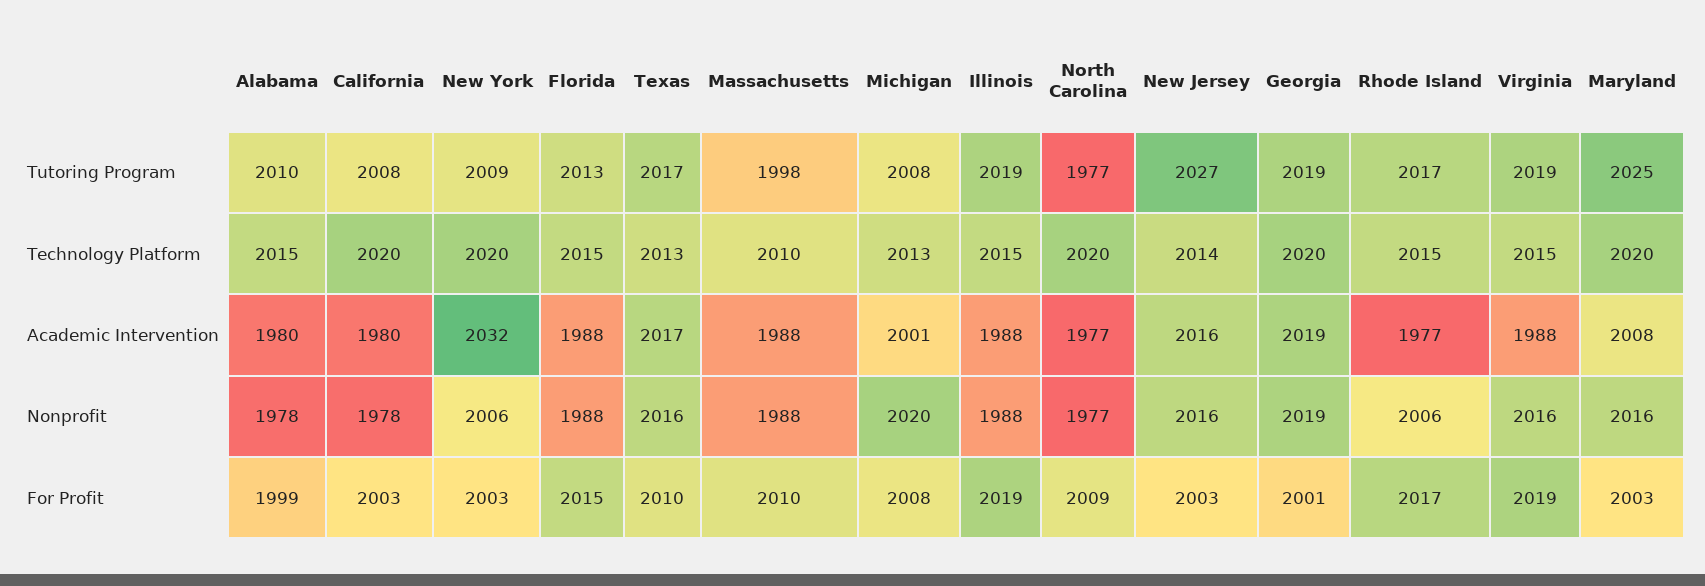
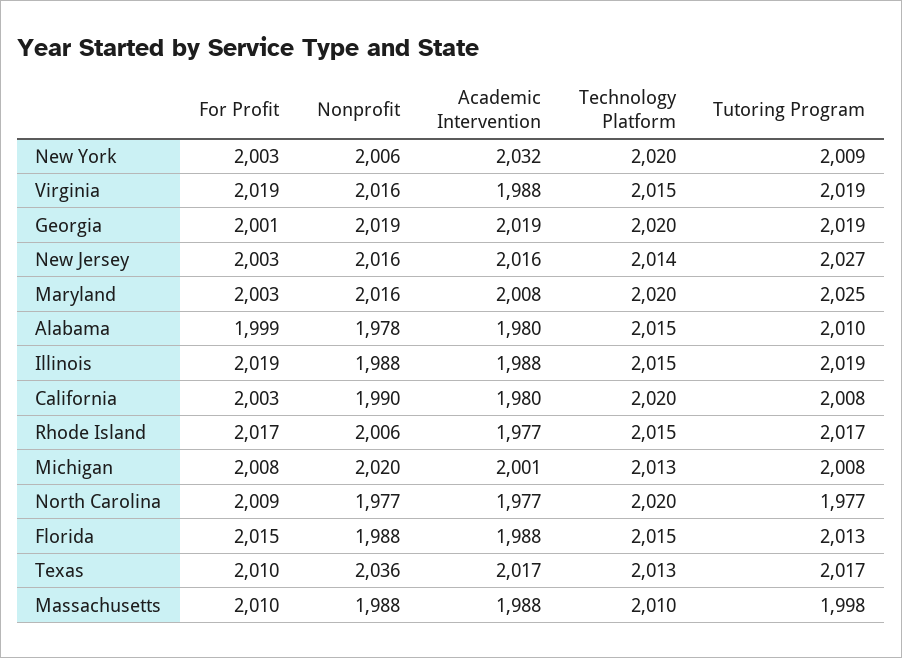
California, Nonprofit: 1978 -> 1990
Texas, Nonprofit: 2016 -> 2036

